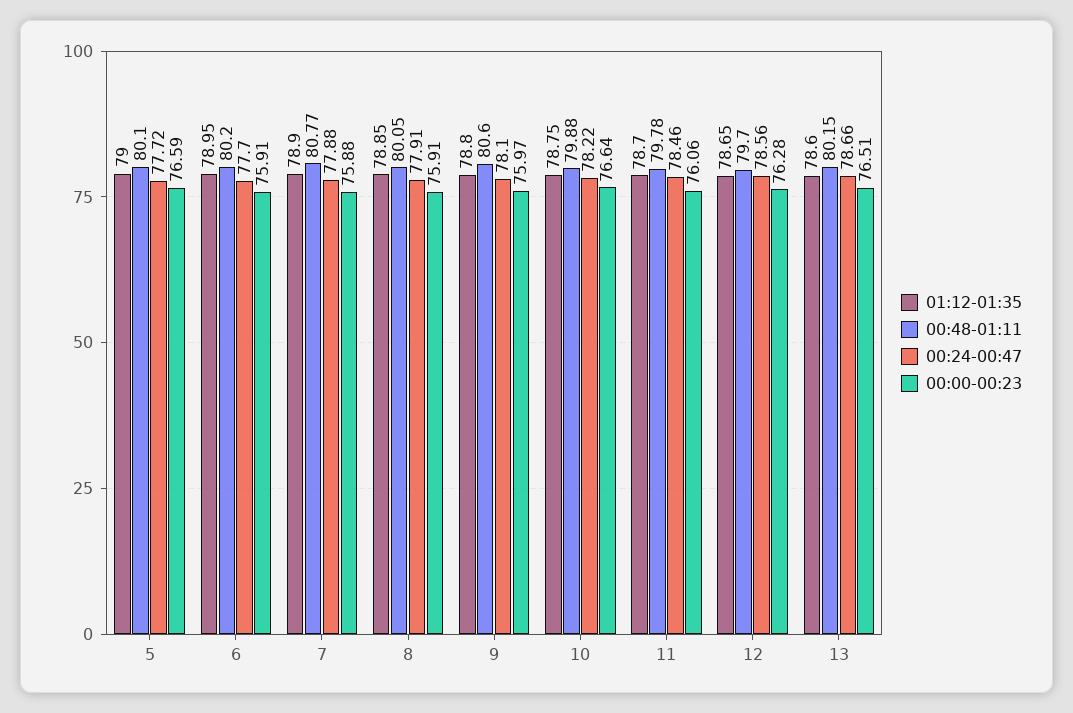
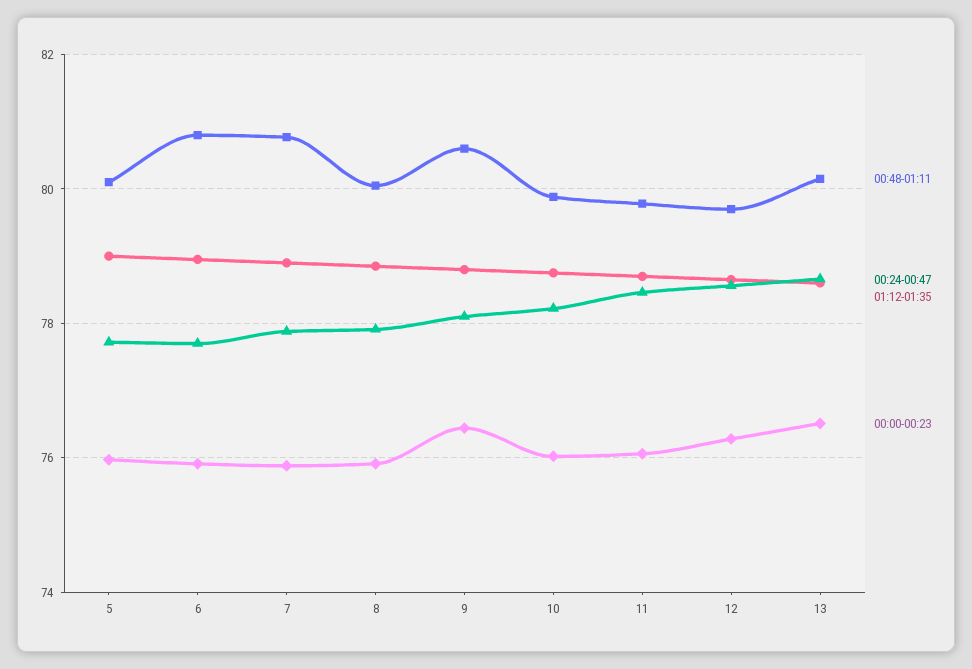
00:00-00:23, 5: 76.59 -> 76
00:48-01:11, 6: 80.2 -> 80.8
00:00-00:23, 9: 75.97 -> 76.4
00:00-00:23, 10: 76.64 -> 76

